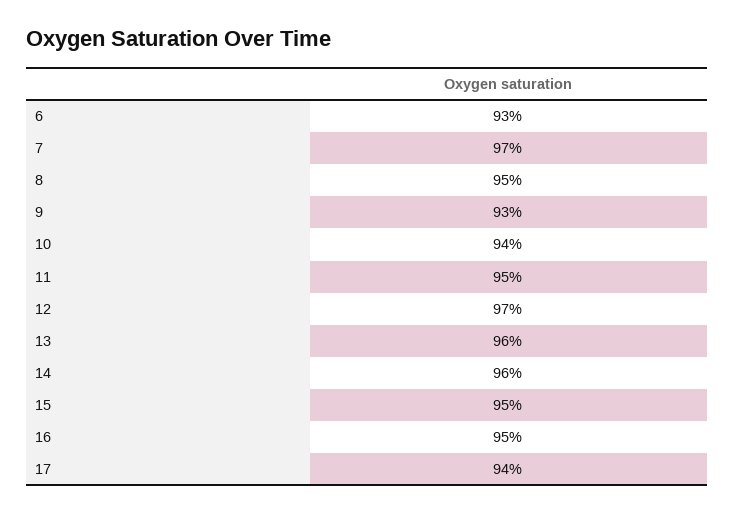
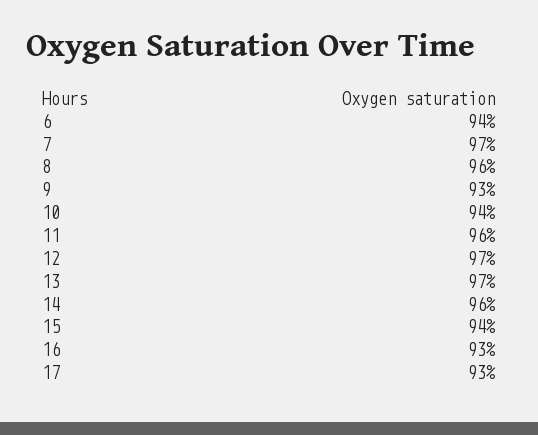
6: 93 -> 94
8: 95 -> 96
11: 95 -> 96
13: 96 -> 97
15: 95 -> 94
16: 95 -> 93
17: 94 -> 93

